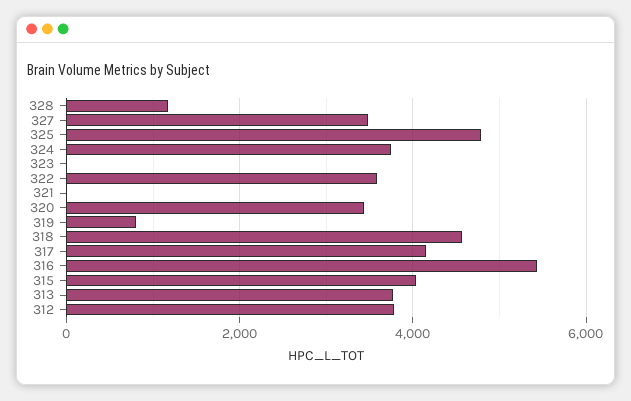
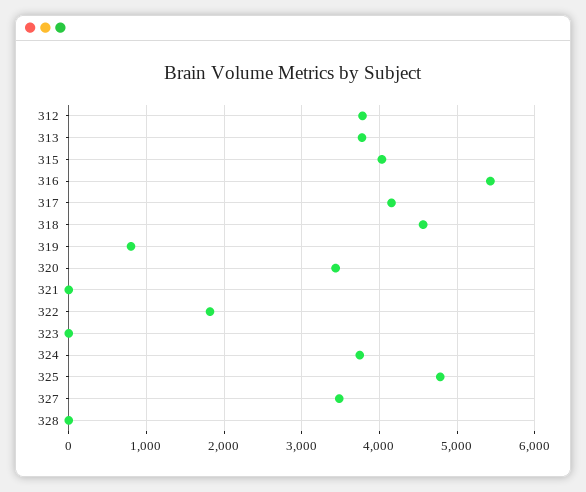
328: 1200 -> 0
322: 3600 -> 1800

